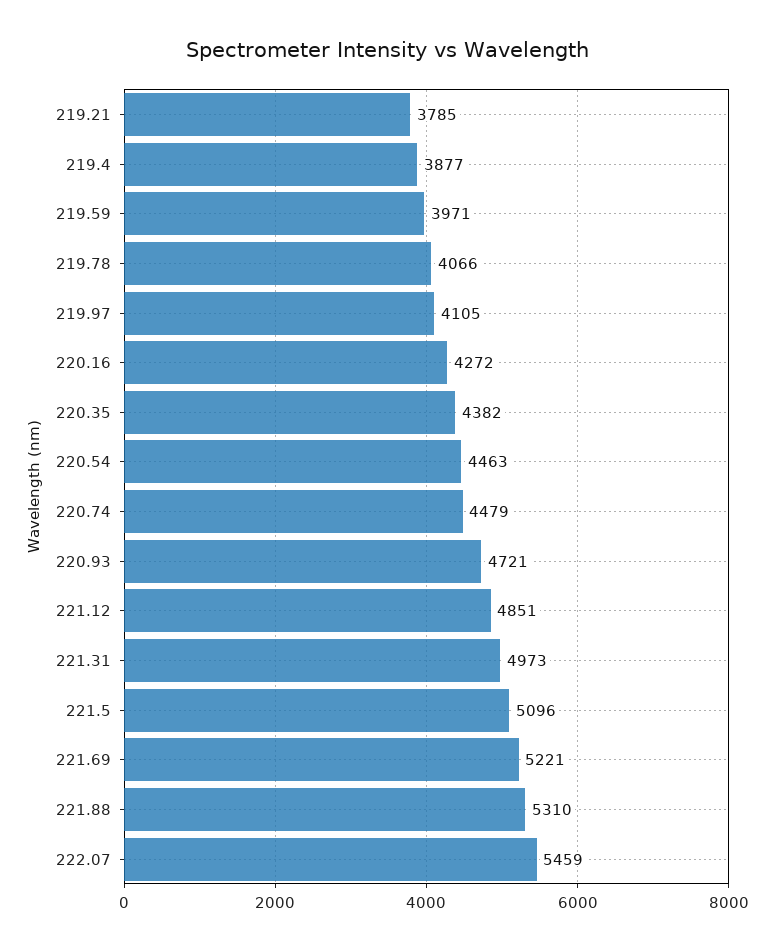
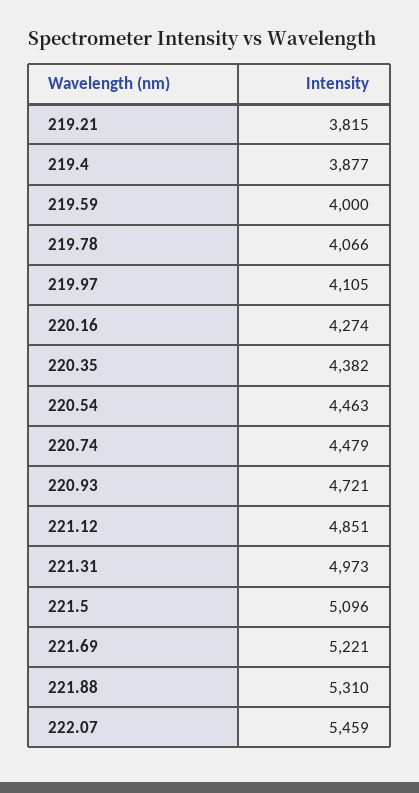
219.21: 3785 -> 3815
219.59: 3971 -> 4000
220.16: 4272 -> 4274

